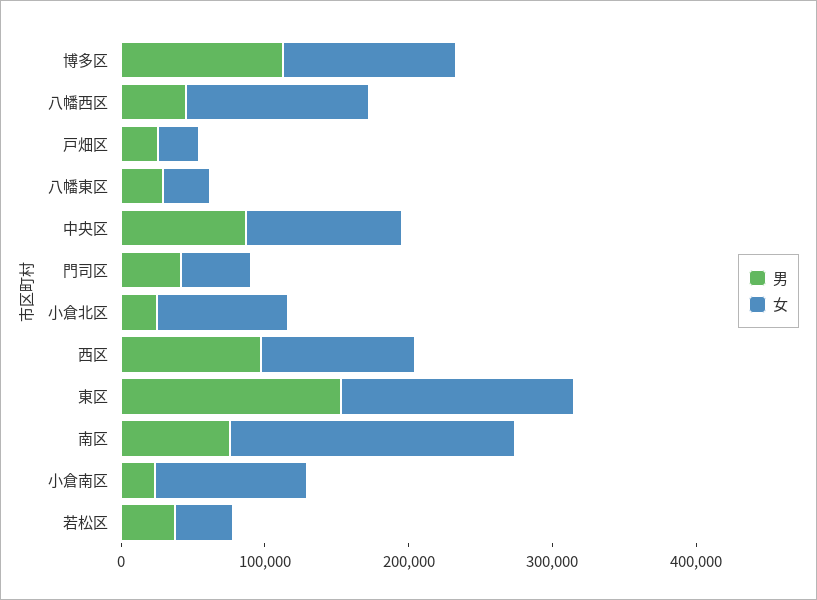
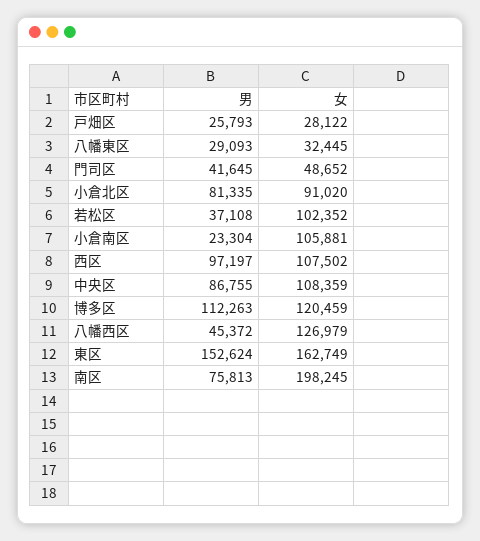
男, 小倉北区: 20000 -> 81335
女, 若松区: 40000 -> 102352

